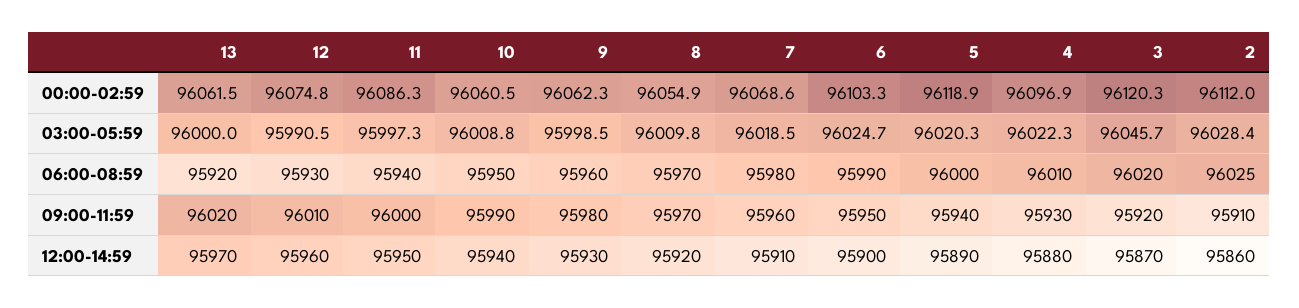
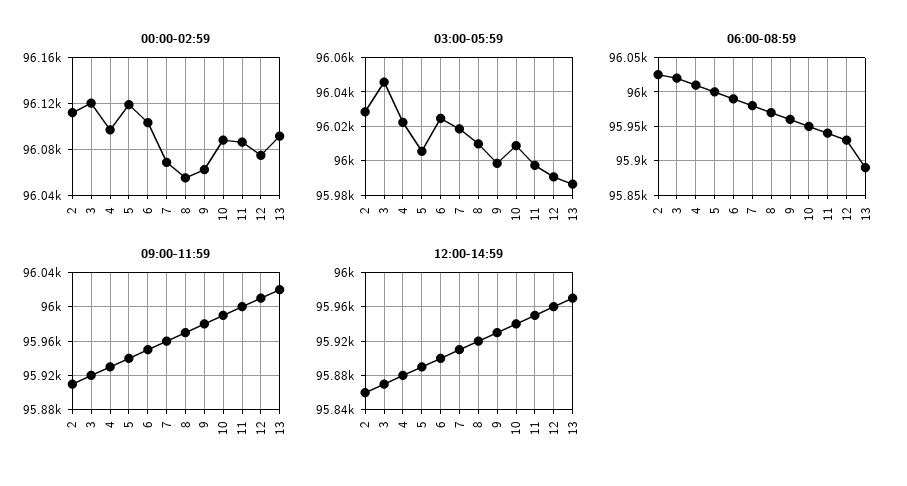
00:00-02:59, 13: 96061.5 -> 96090
00:00-02:59, 10: 96060.5 -> 96090
03:00-05:59, 13: 96000 -> 95985
03:00-05:59, 5: 96020.3 -> 96005
06:00-08:59, 13: 95920 -> 95890

